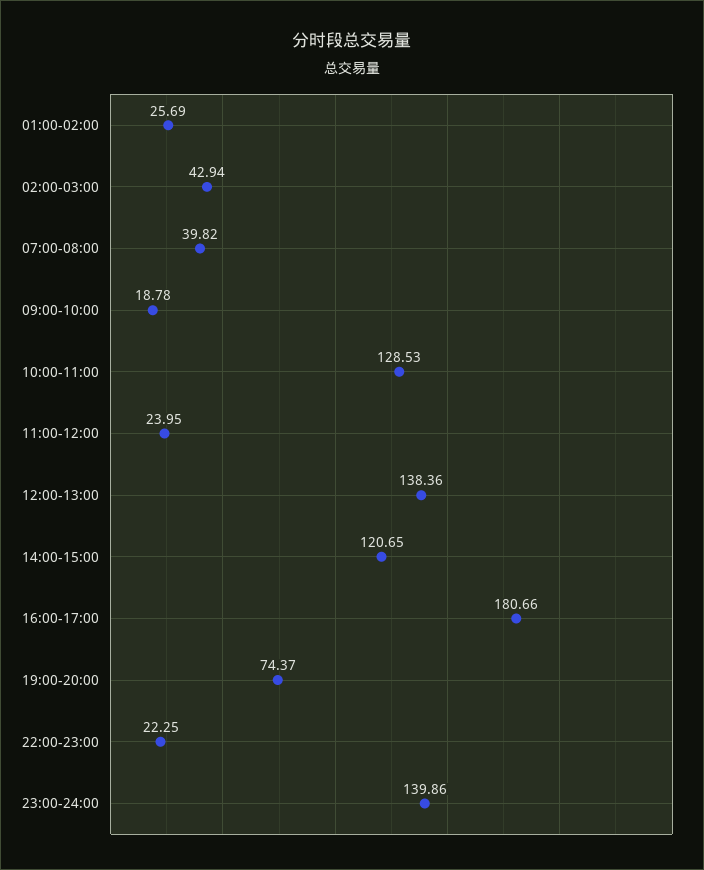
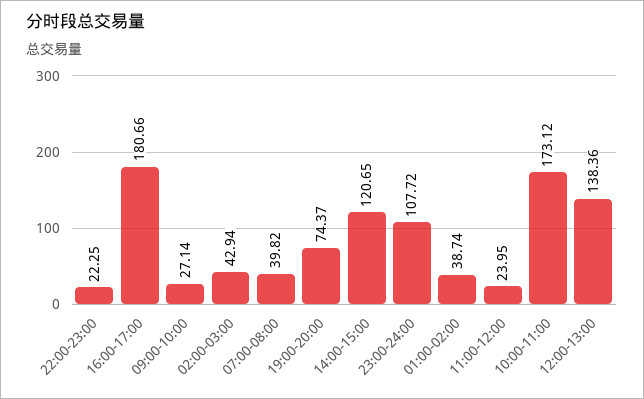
01:00-02:00: 25.69 -> 38.74
09:00-10:00: 18.78 -> 27.14
10:00-11:00: 128.53 -> 173.12
23:00-24:00: 139.86 -> 107.72

